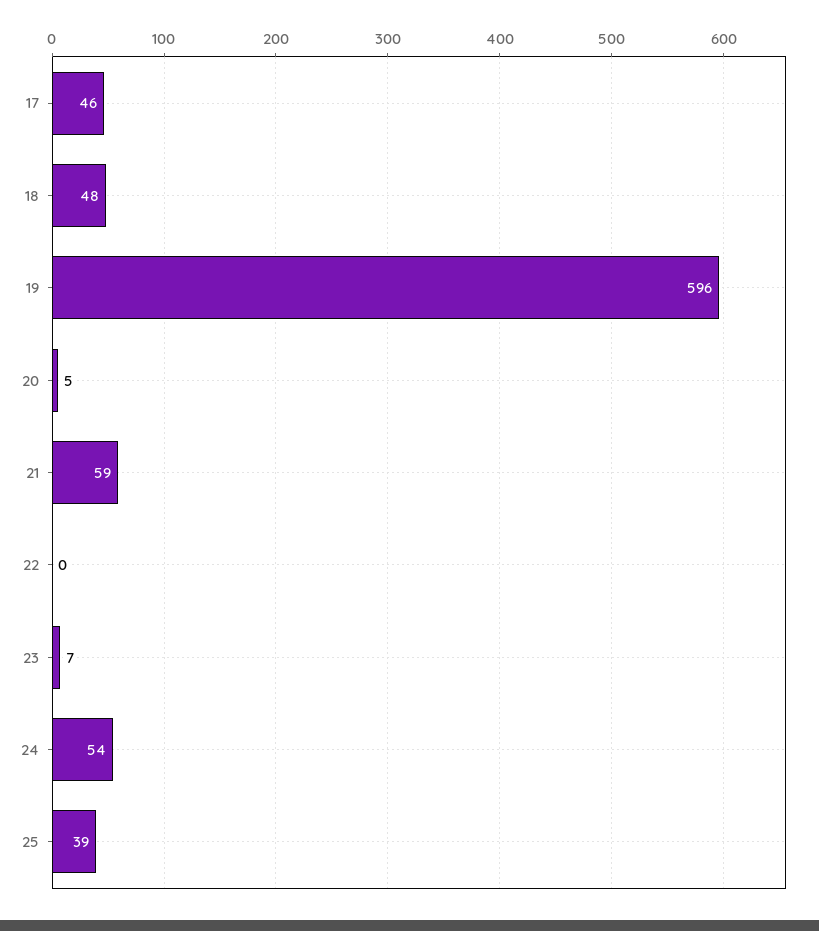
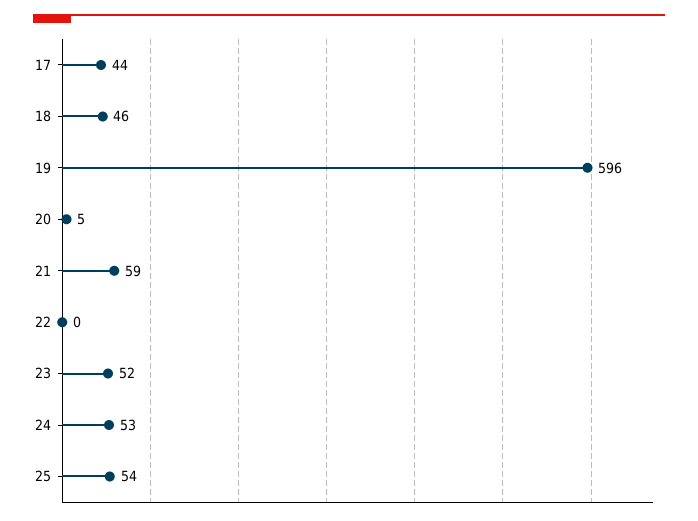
17: 46 -> 44
18: 48 -> 46
23: 7 -> 52
24: 54 -> 53
25: 39 -> 54

